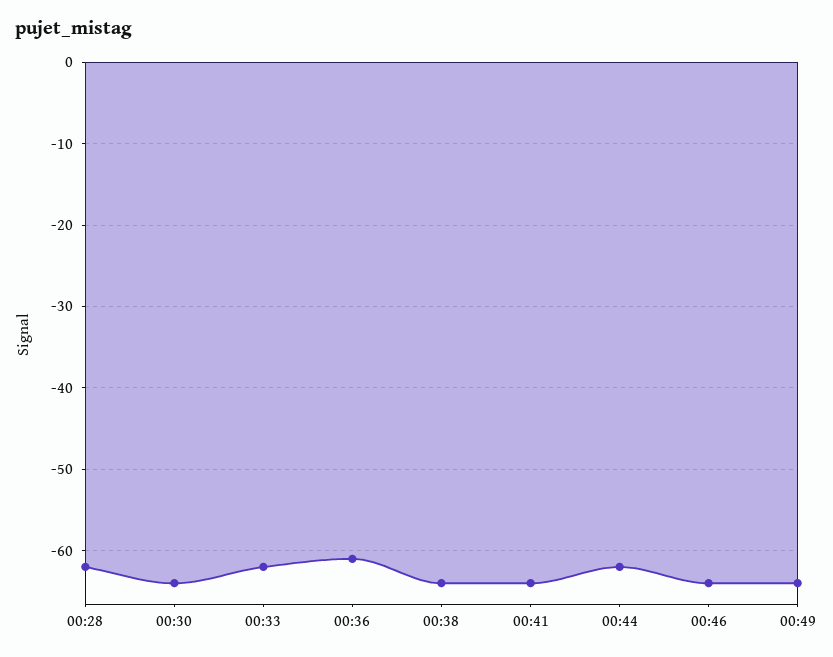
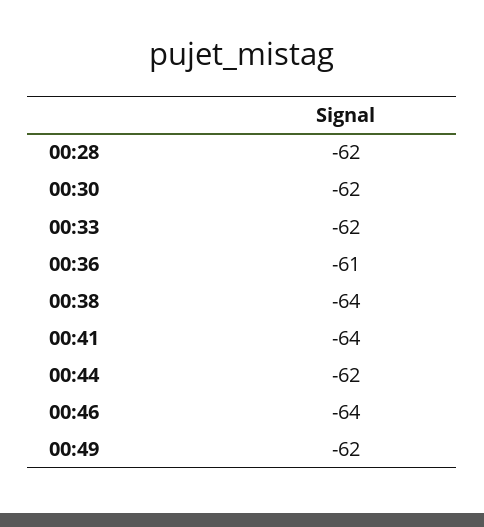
00:30: -64 -> -62
00:49: -64 -> -62

